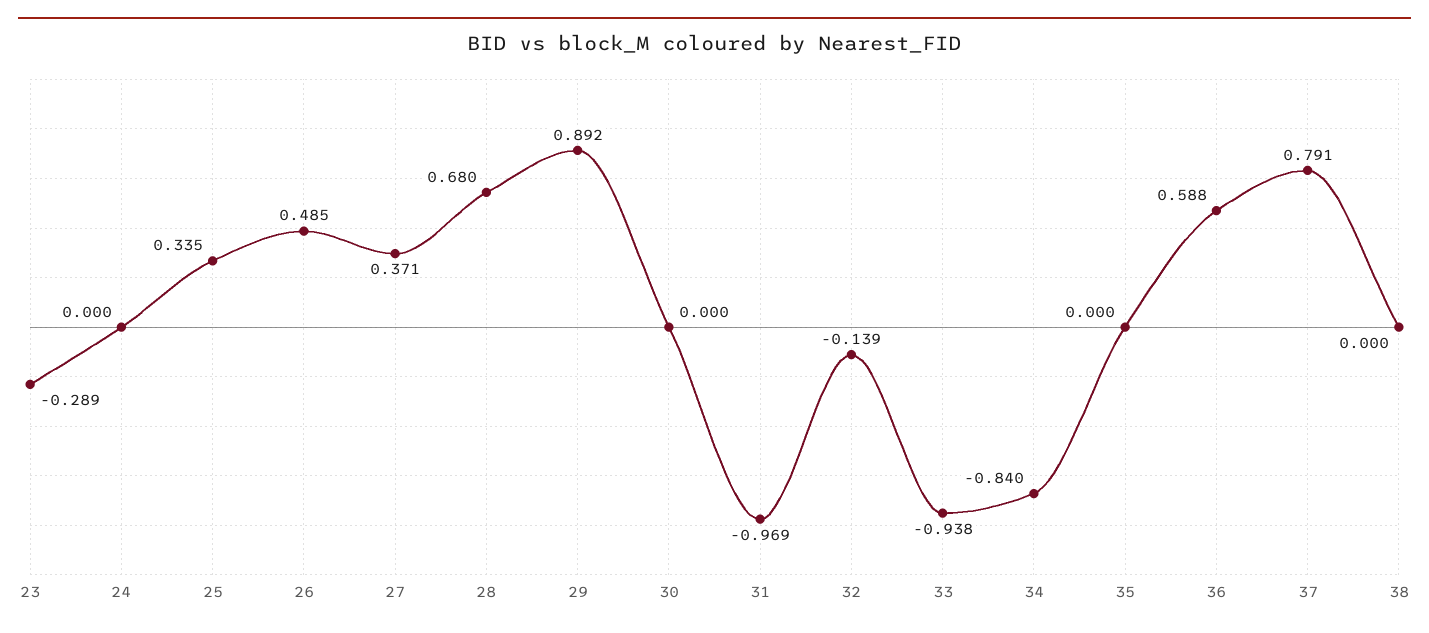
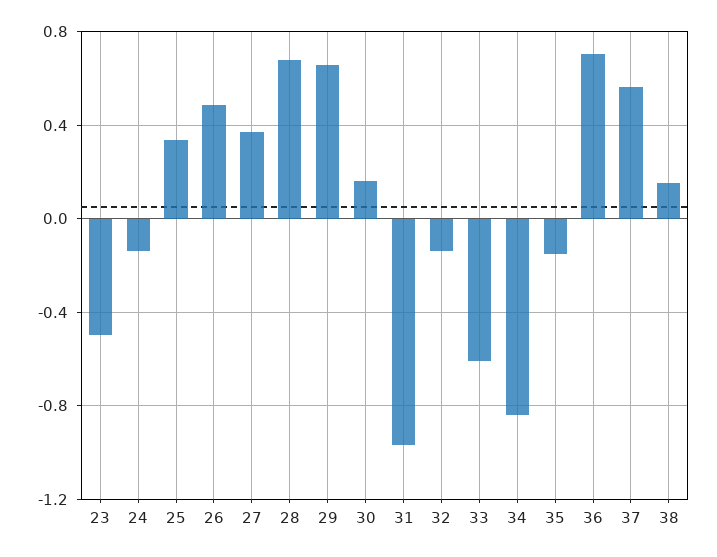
23: -0.289 -> -0.5
24: 0 -> -0.15
29: 0.892 -> 0.65
30: 0 -> 0.15
33: -0.938 -> -0.6
35: 0 -> -0.15
36: 0.588 -> 0.7
37: 0.791 -> 0.55
38: 0 -> 0.15

